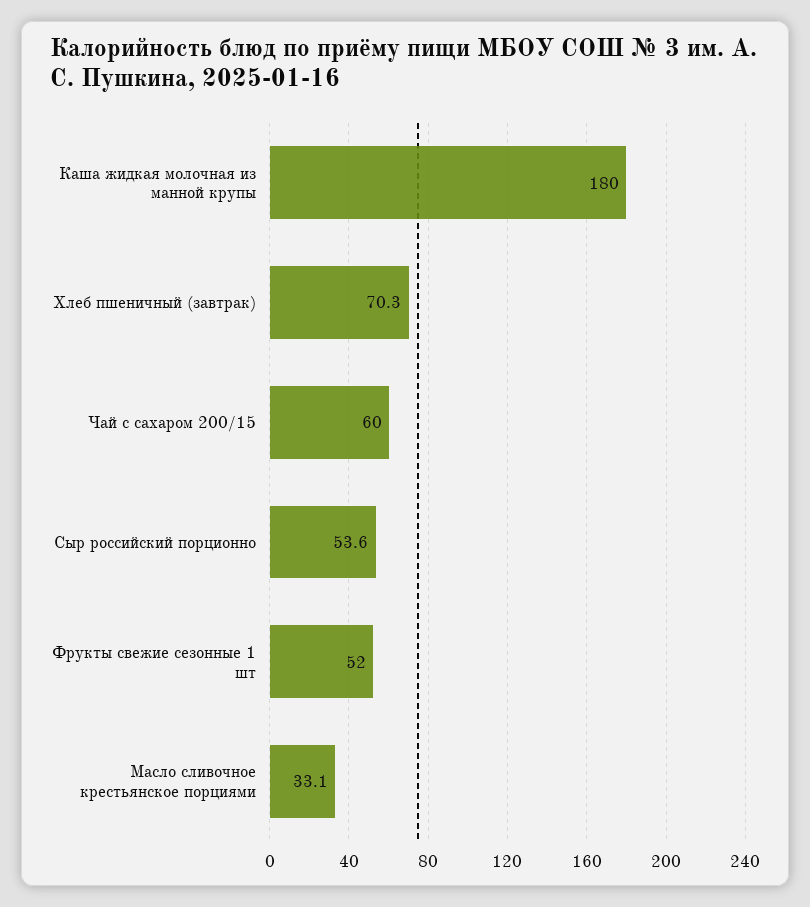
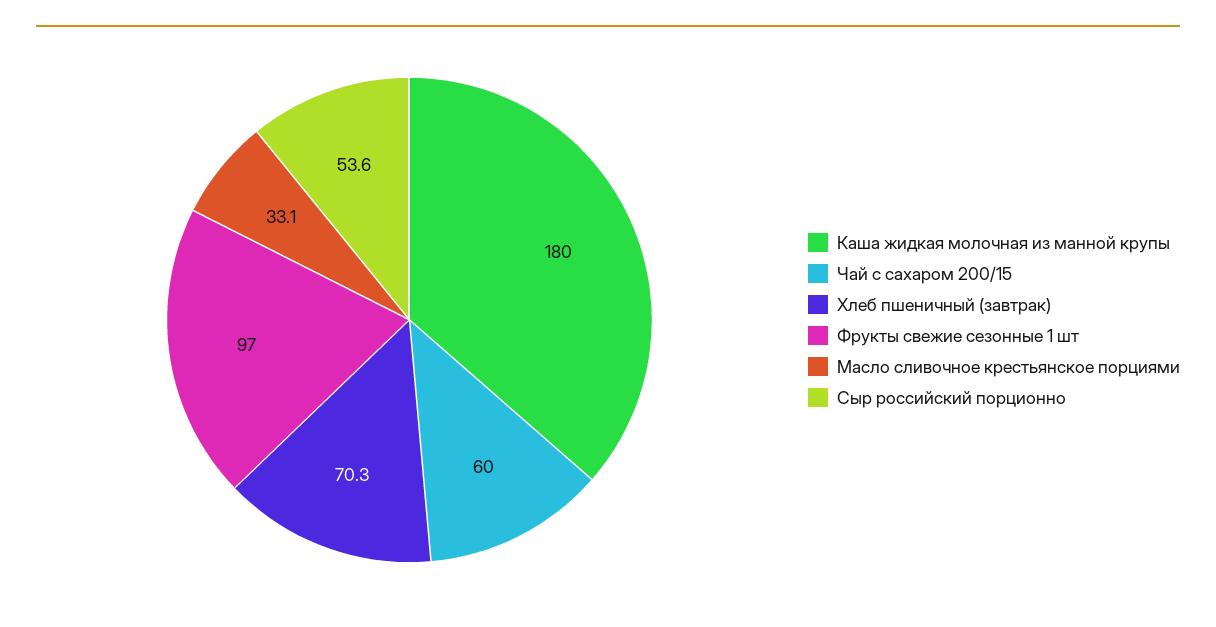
Фрукты свежие сезонные 1 шт: 52 -> 97

